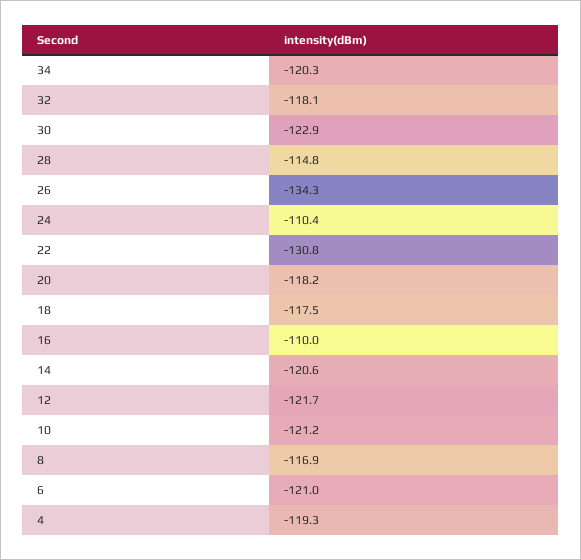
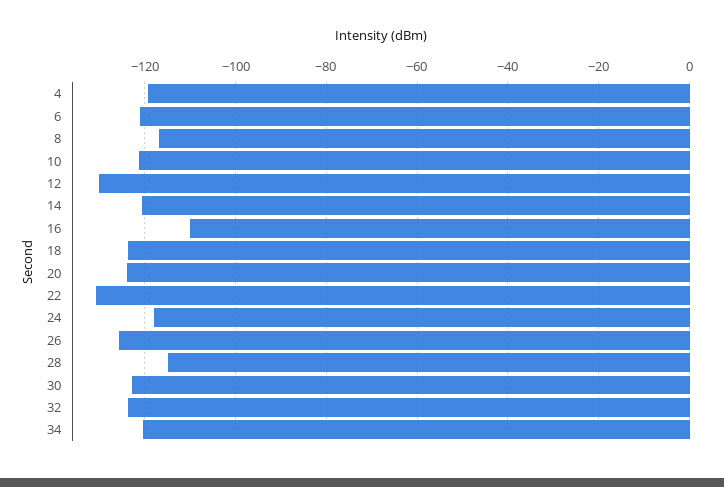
32: -118.1 -> -124
26: -134.3 -> -126
24: -110.4 -> -118
20: -118.2 -> -124
18: -117.5 -> -124
12: -121.7 -> -130

